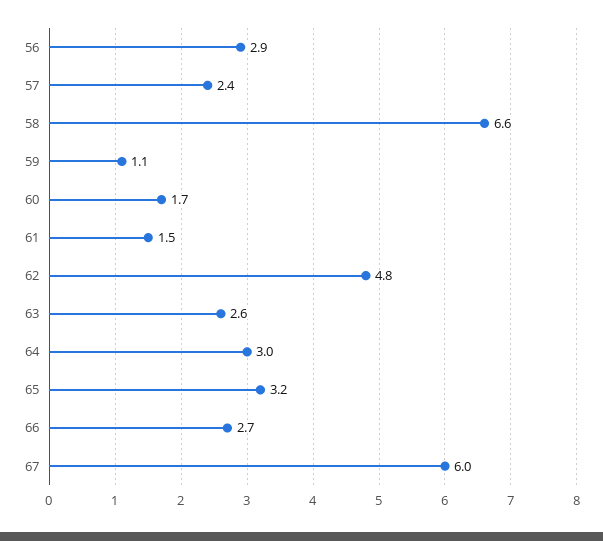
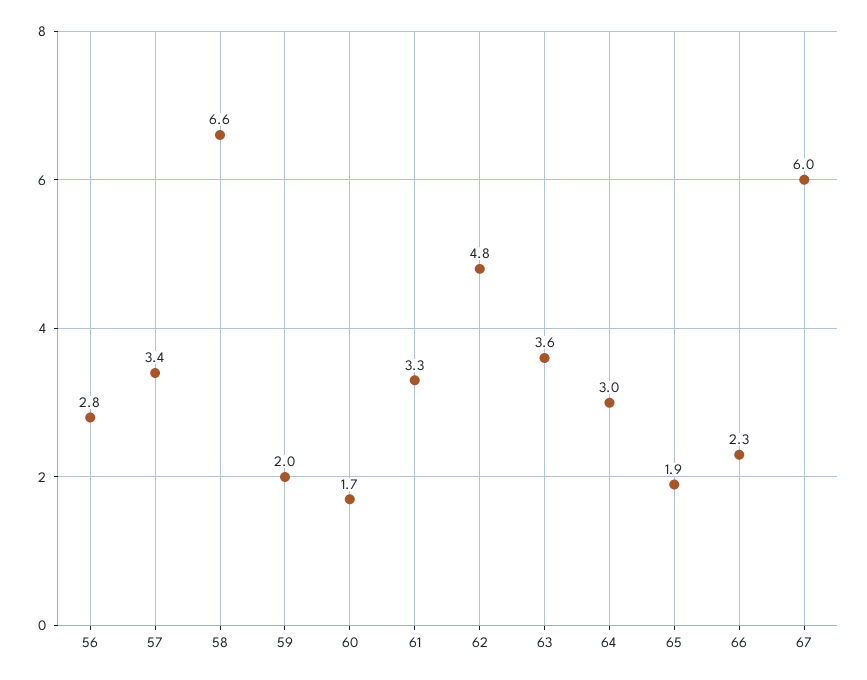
56: 2.9 -> 2.8
57: 2.4 -> 3.4
59: 1.1 -> 2
61: 1.5 -> 3.3
63: 2.6 -> 3.6
65: 3.2 -> 1.9
66: 2.7 -> 2.3

